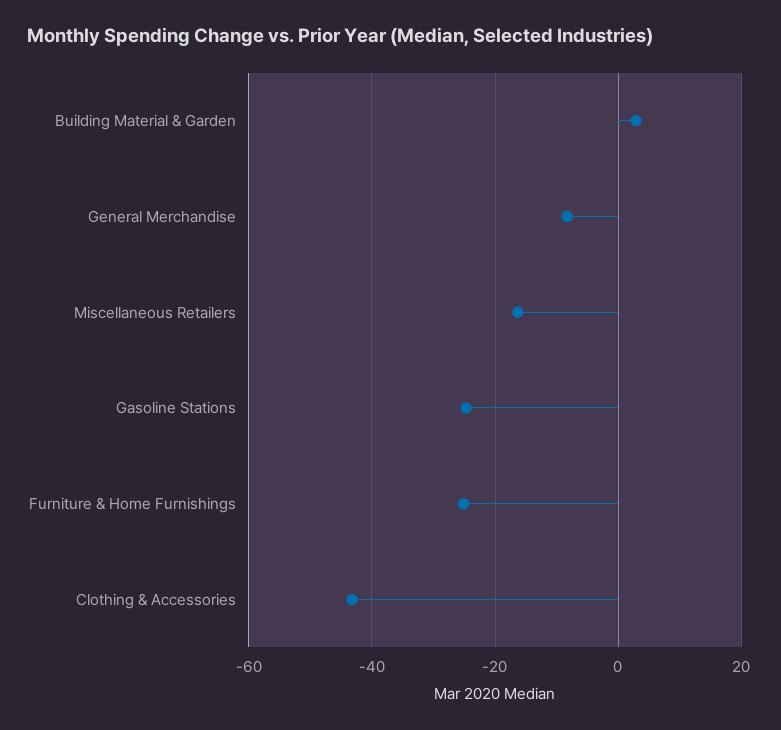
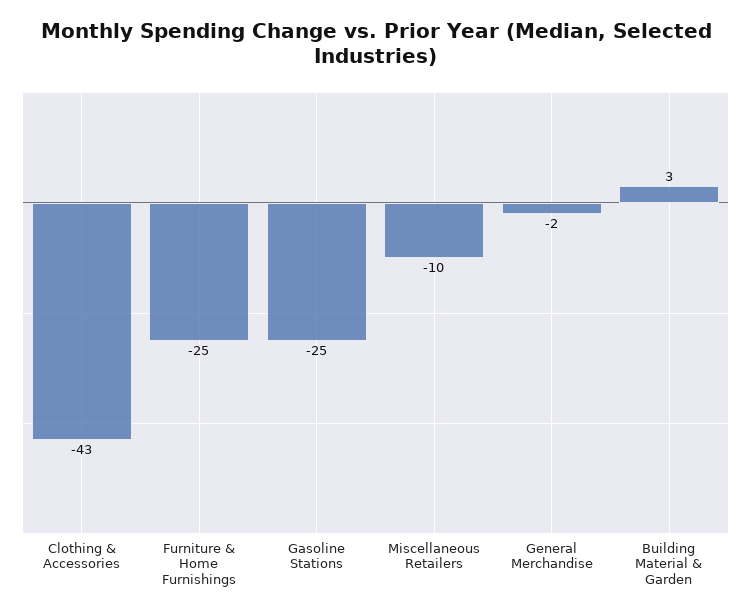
General Merchandise: -8 -> -2
Miscellaneous Retailers: -16 -> -10

